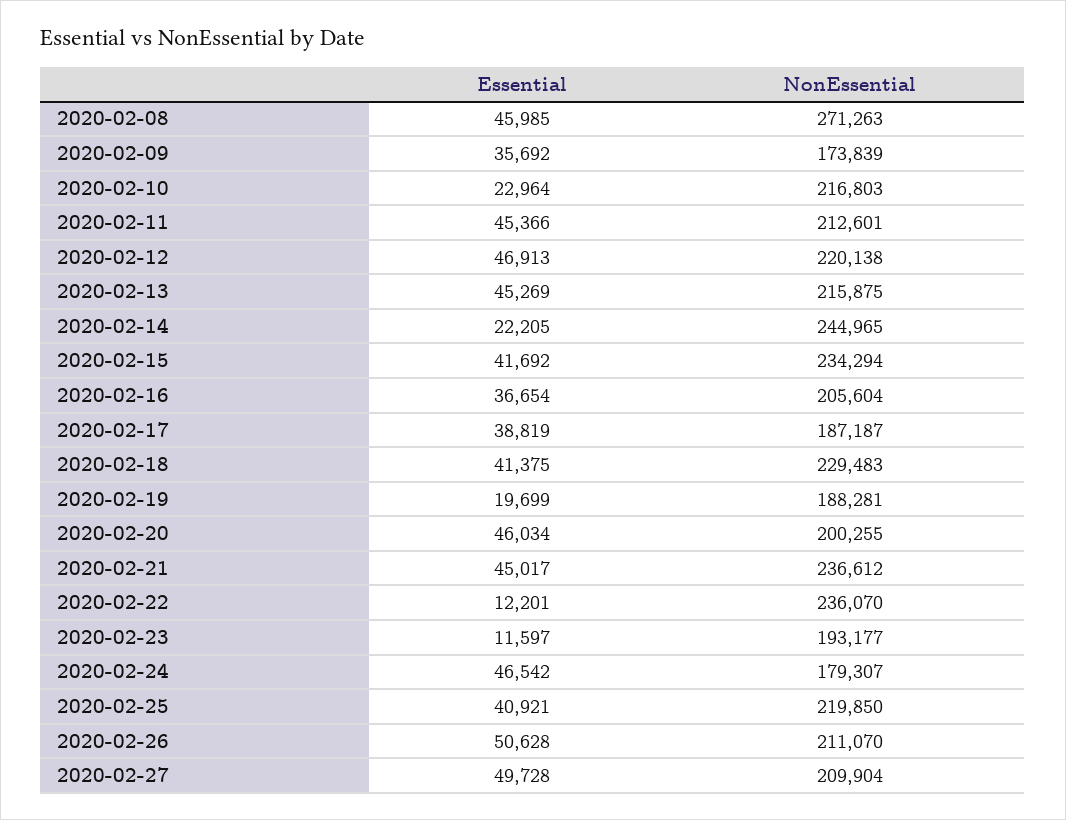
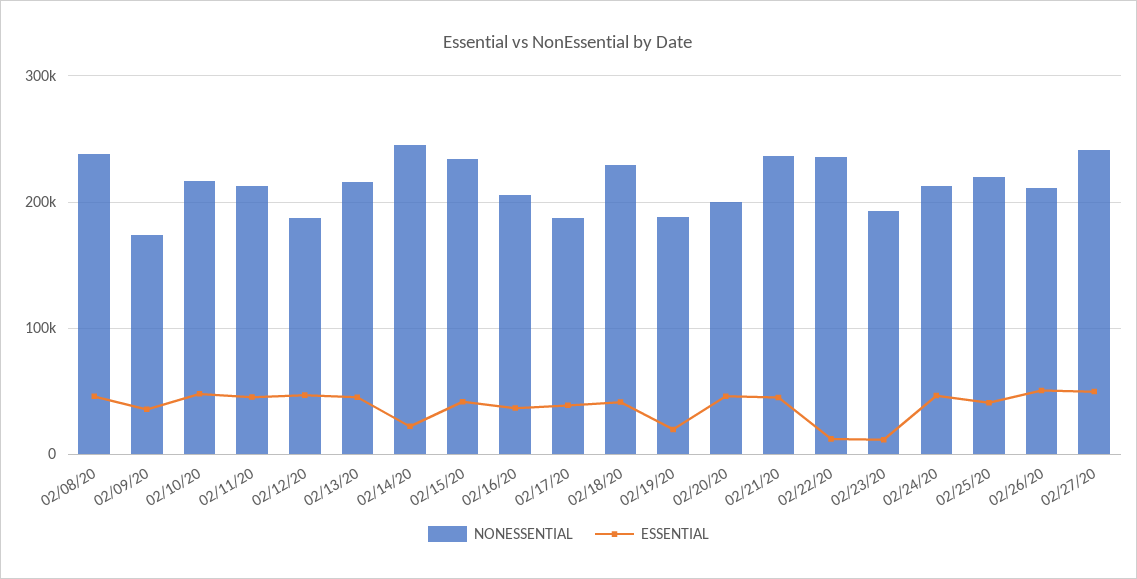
NonEssential, 2020-02-08: 271263 -> 240000
Essential, 2020-02-10: 22964 -> 50000
NonEssential, 2020-02-12: 220138 -> 190000
NonEssential, 2020-02-24: 179307 -> 210000
NonEssential, 2020-02-27: 209904 -> 240000

